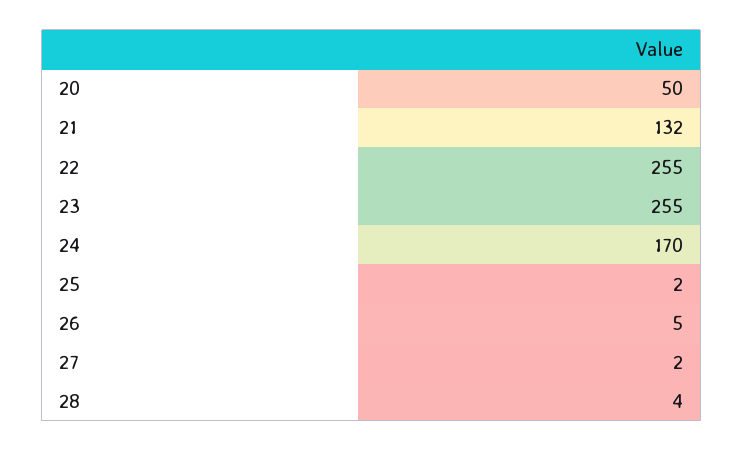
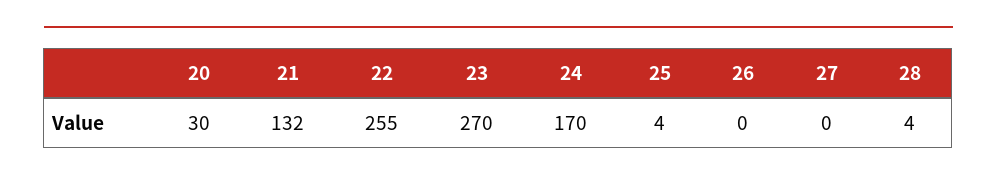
20: 50 -> 30
23: 255 -> 270
25: 2 -> 4
26: 5 -> 0
27: 2 -> 0

